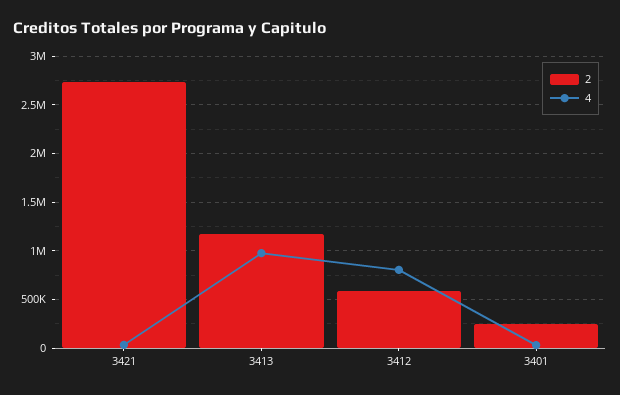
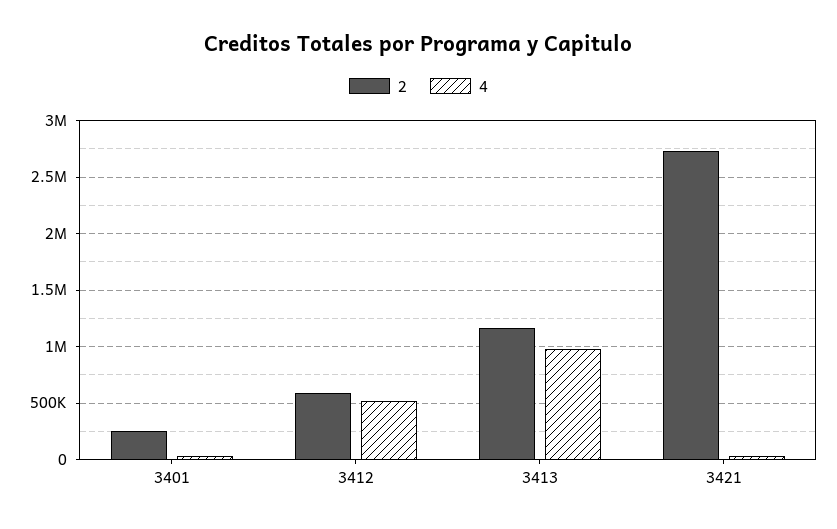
4, 3412: 800000 -> 500000

